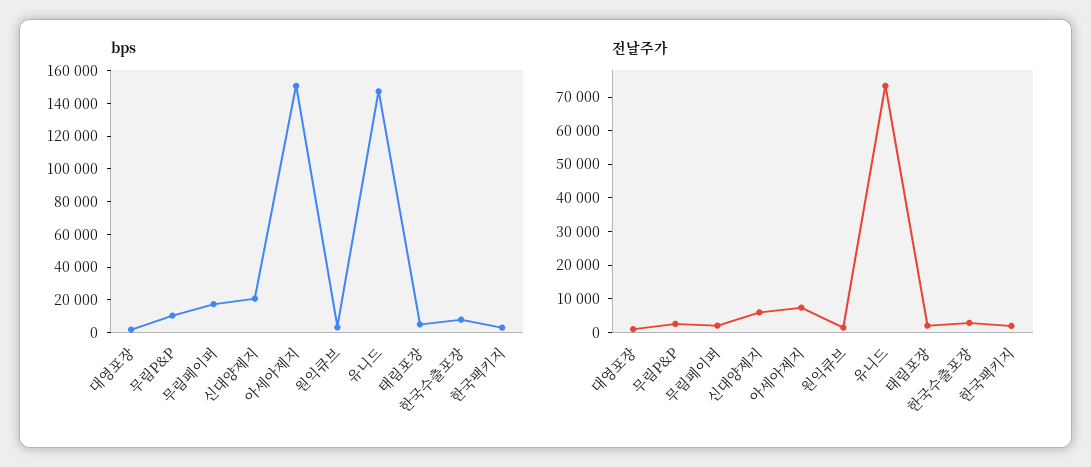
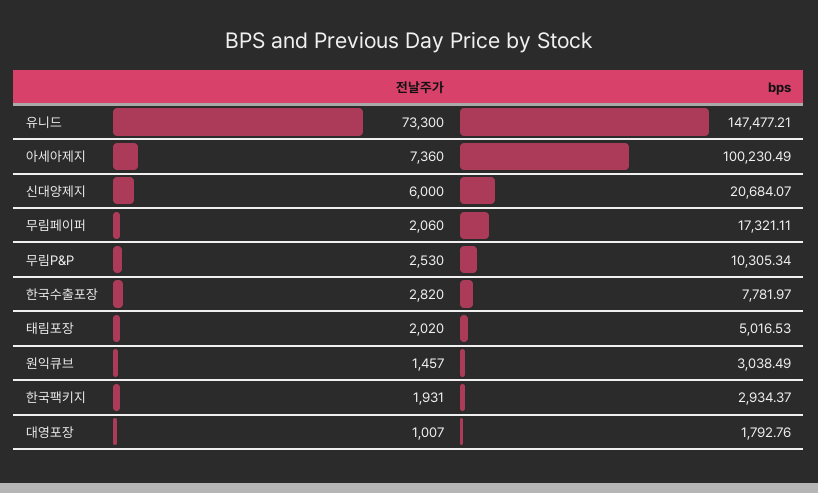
bps, 아세아제지: 150000 -> 100230.49

